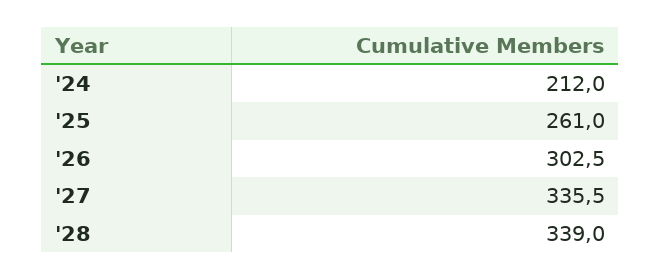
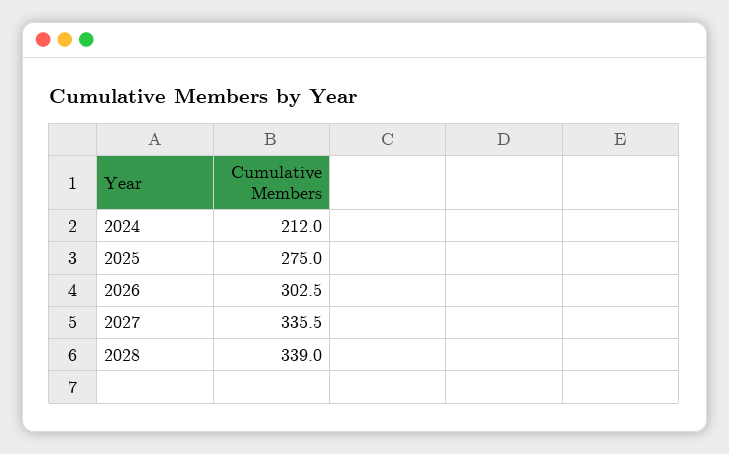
'25: 261 -> 275

